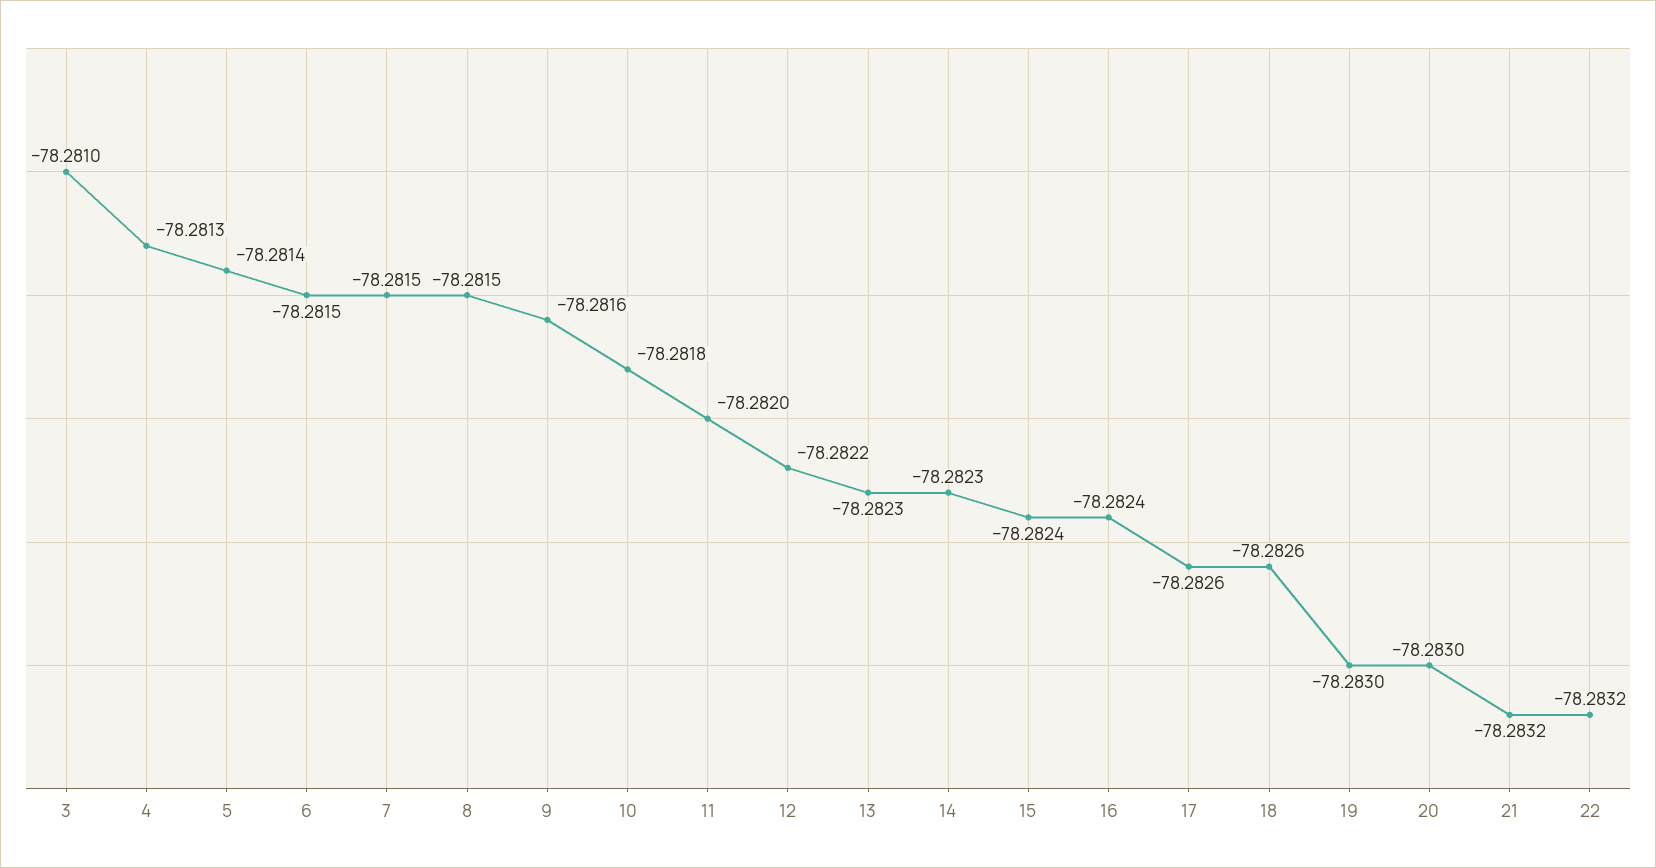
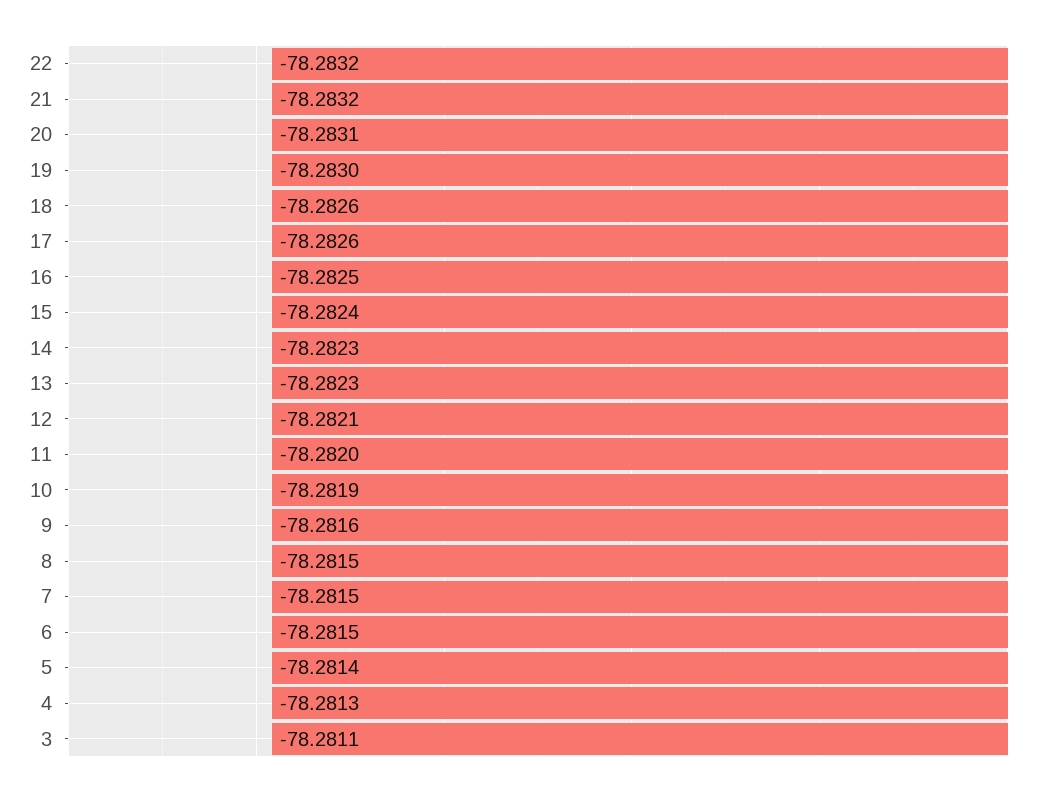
3: -78.281 -> -78.2811
10: -78.2818 -> -78.2819
12: -78.2822 -> -78.2821
16: -78.2824 -> -78.2825
20: -78.283 -> -78.2831

